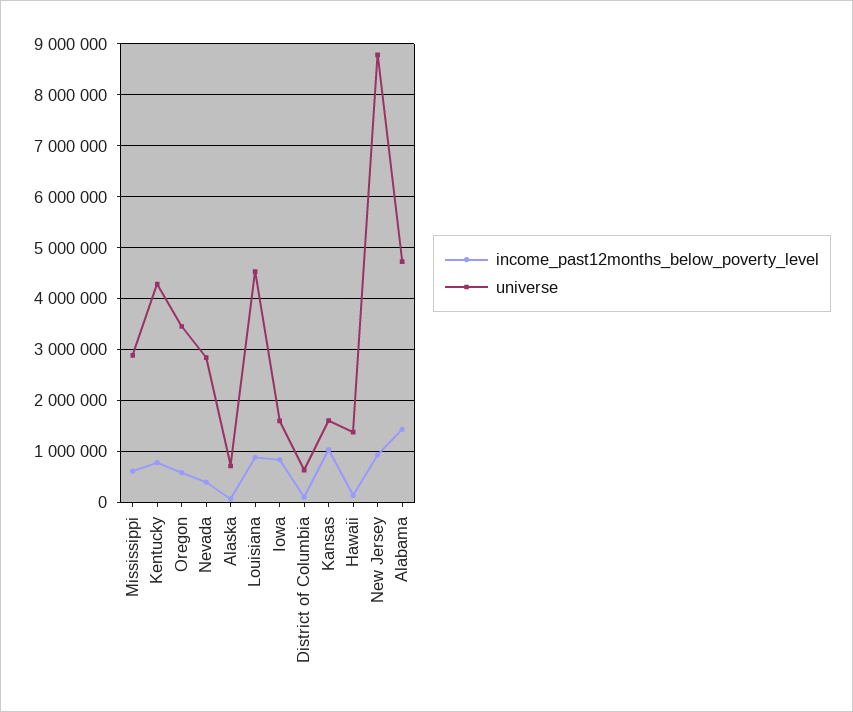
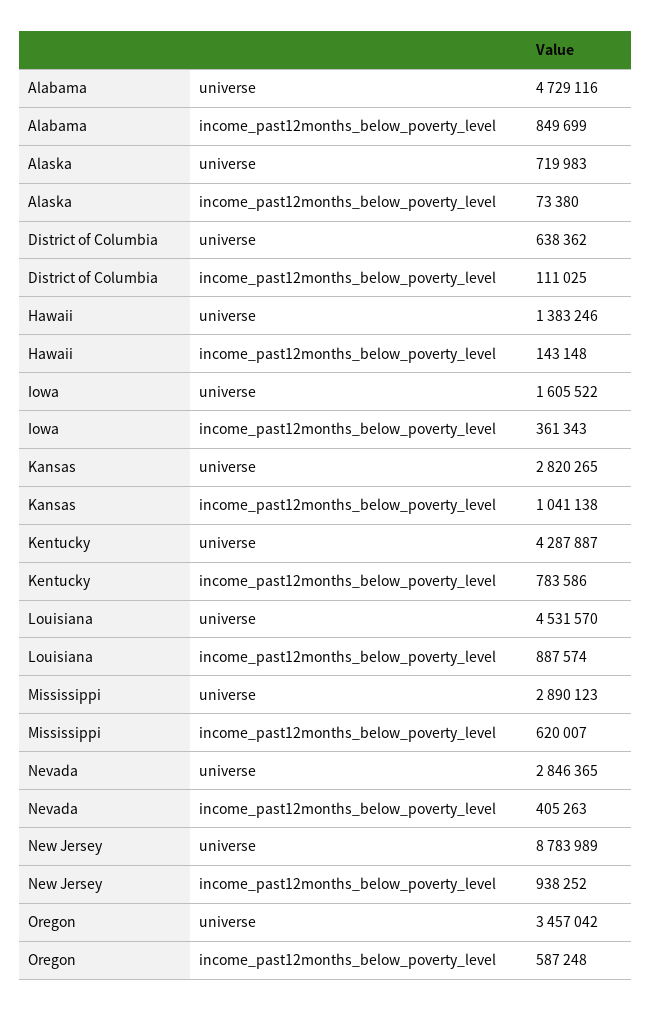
income_past12months_below_poverty_level, Iowa: 800000 -> 361343
universe, Kansas: 1600000 -> 2820265
income_past12months_below_poverty_level, Alabama: 1400000 -> 849699

